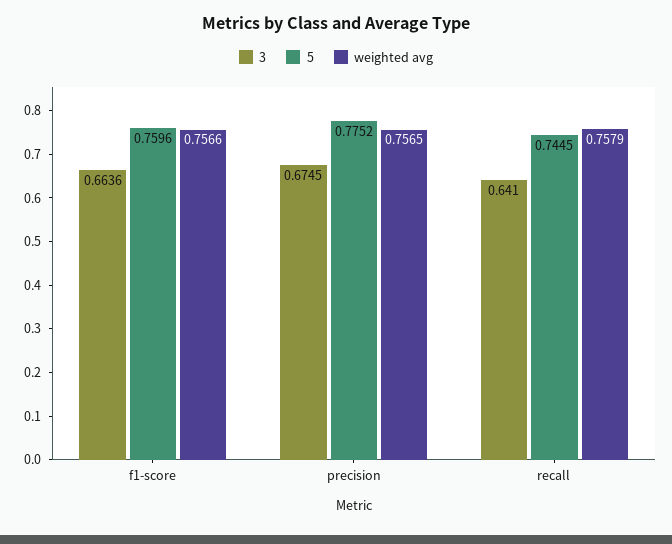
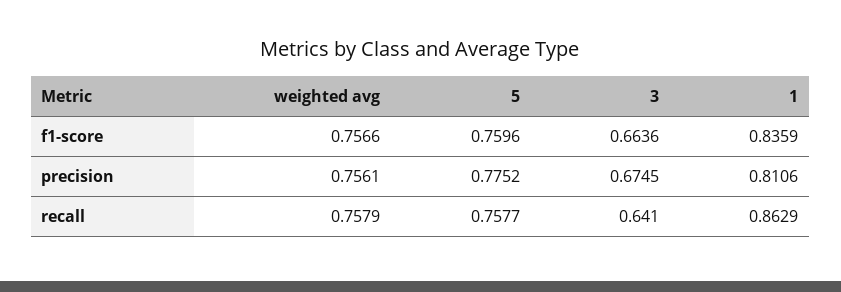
weighted avg, precision: 0.7565 -> 0.7561
5, recall: 0.7445 -> 0.7577
1, f1-score: none -> 0.8359
1, precision: none -> 0.8106
1, recall: none -> 0.8629

